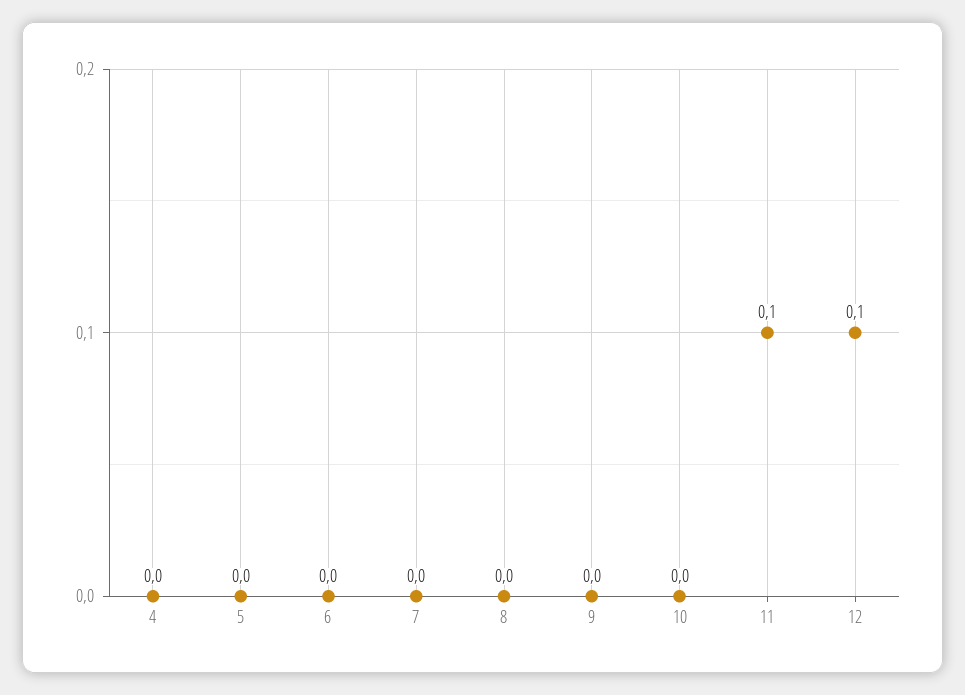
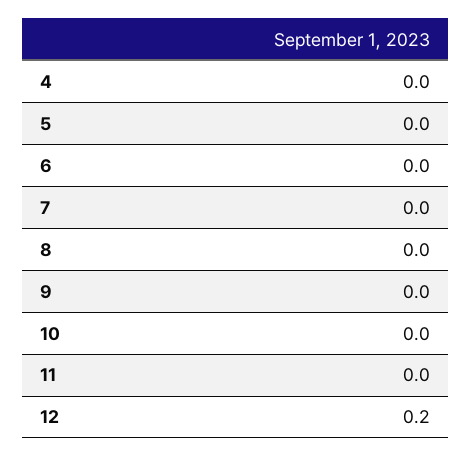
11: 0.1 -> 0
12: 0.1 -> 0.2

